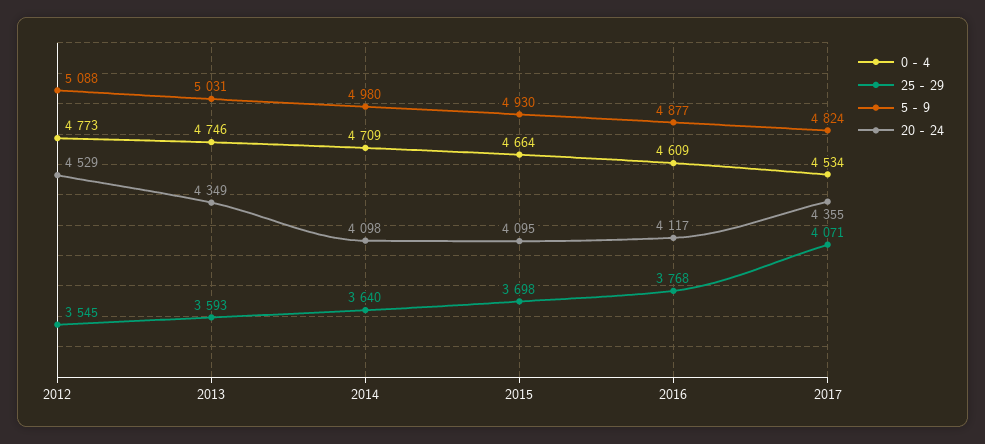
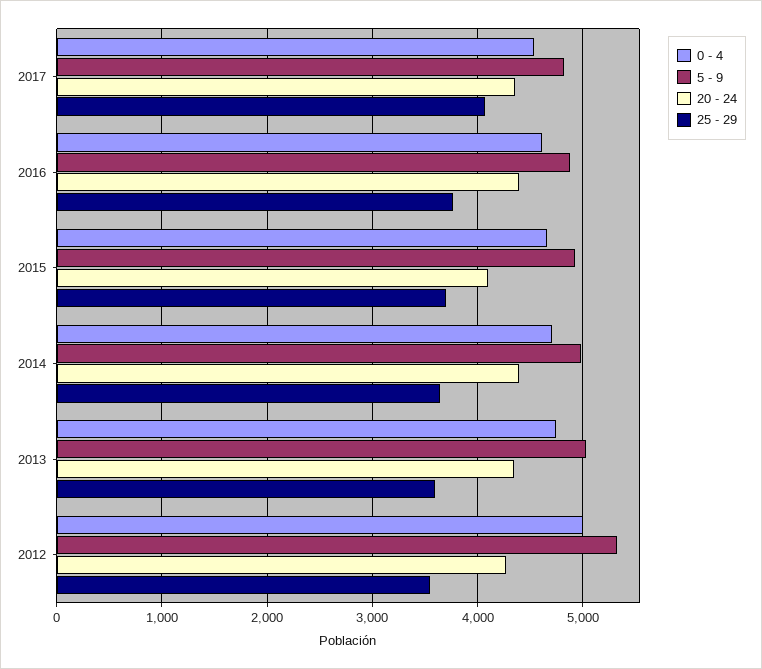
0 - 4, 2012: 4773 -> 5000
5 - 9, 2012: 5088 -> 5300
20 - 24, 2012: 4529 -> 4300
20 - 24, 2014: 4098 -> 4400
20 - 24, 2016: 4117 -> 4400

